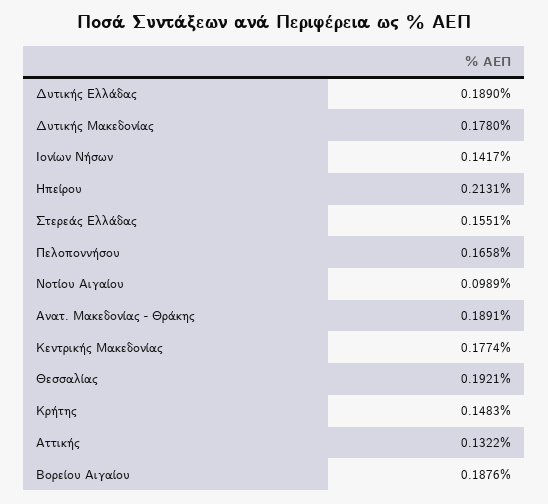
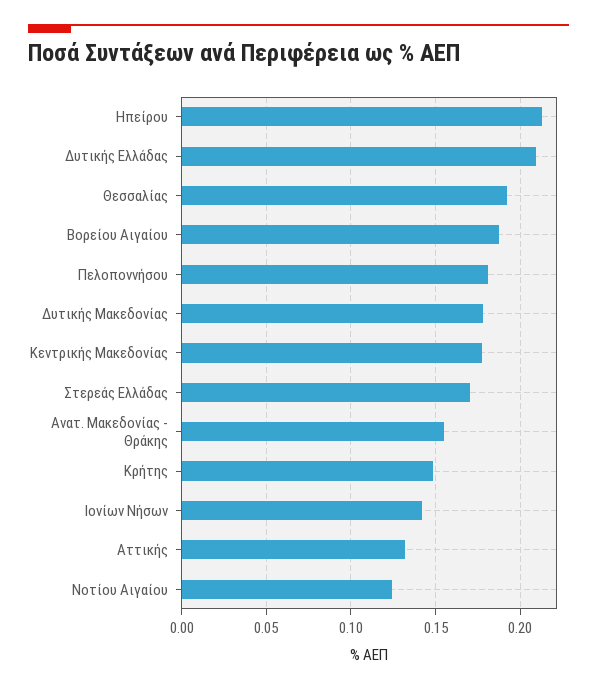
Δυτικής Ελλάδας: 0.189 -> 0.21
Στερεάς Ελλάδας: 0.1551 -> 0.17
Πελοποννήσου: 0.1658 -> 0.18
Νοτίου Αιγαίου: 0.0989 -> 0.125
Ανατ. Μακεδονίας - Θράκης: 0.1891 -> 0.155

